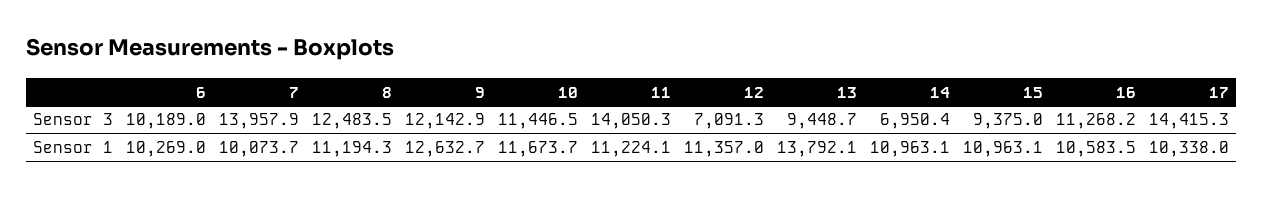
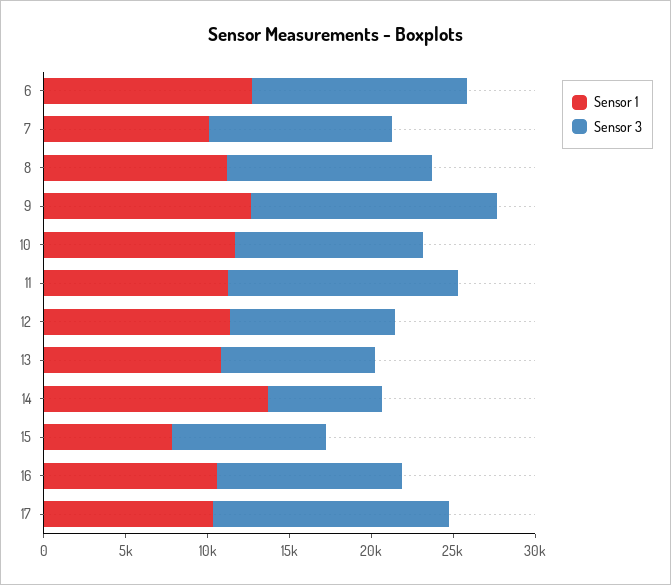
Sensor 3, 6: 10189 -> 13000
Sensor 3, 7: 13957.9 -> 11000
Sensor 3, 9: 12142.9 -> 15000
Sensor 3, 12: 7091.3 -> 10000
Sensor 1, 6: 10269 -> 13000
Sensor 1, 13: 13792.1 -> 11000
Sensor 1, 14: 10963.1 -> 14000
Sensor 1, 15: 10963.1 -> 8000

